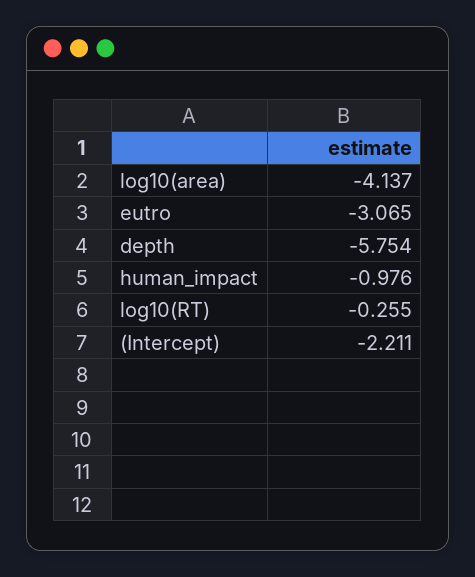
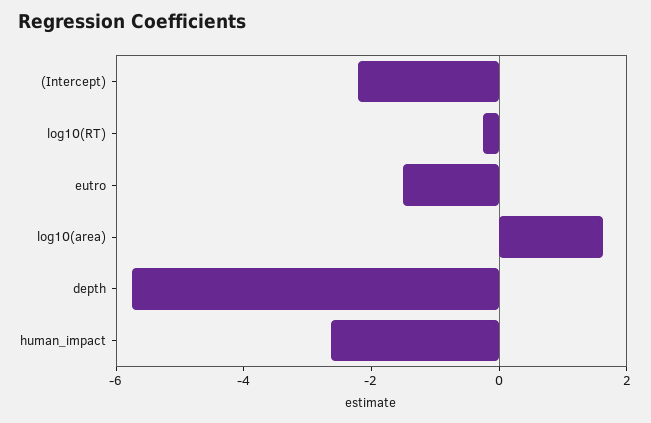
log10(area): -4.137 -> 1.5
eutro: -3.065 -> -1.5
human_impact: -0.976 -> -2.5

